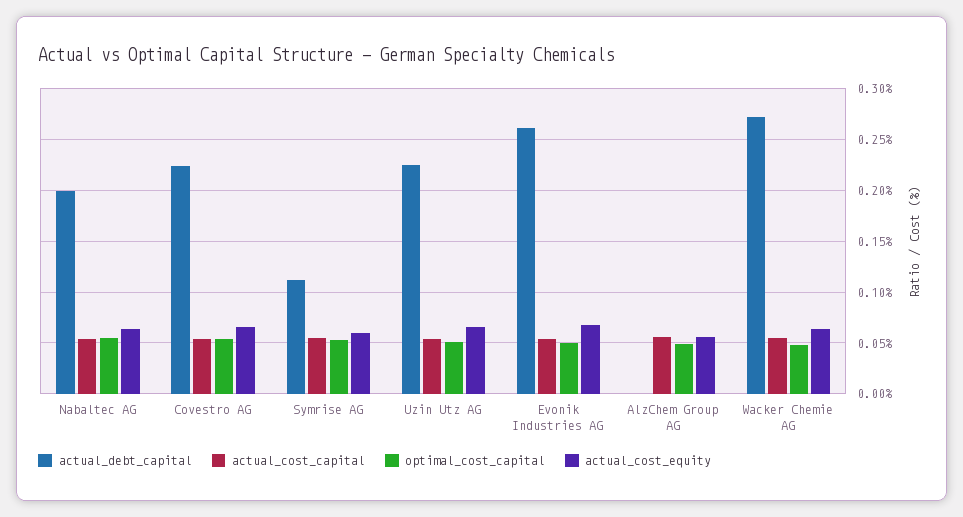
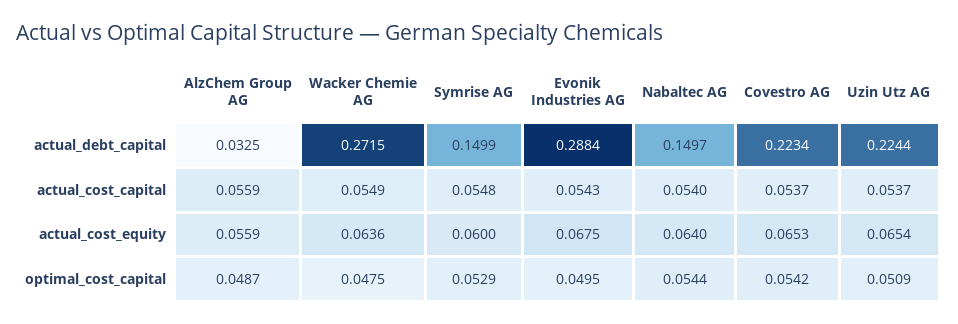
actual_debt_capital, Nabaltec AG: 0.2 -> 0.1497
actual_debt_capital, Symrise AG: 0.11 -> 0.1499
actual_debt_capital, Evonik Industries AG: 0.26 -> 0.2884
actual_debt_capital, AlzChem Group AG: 0 -> 0.0325

